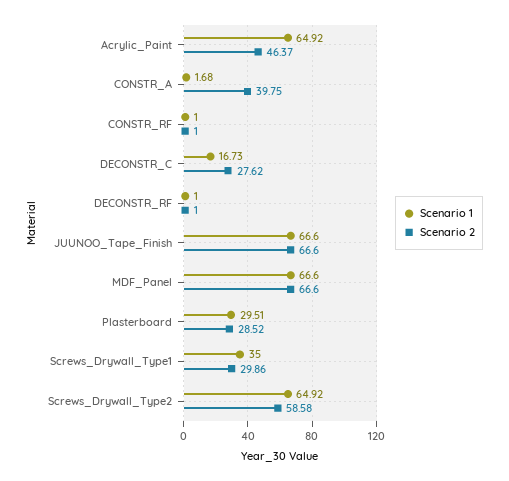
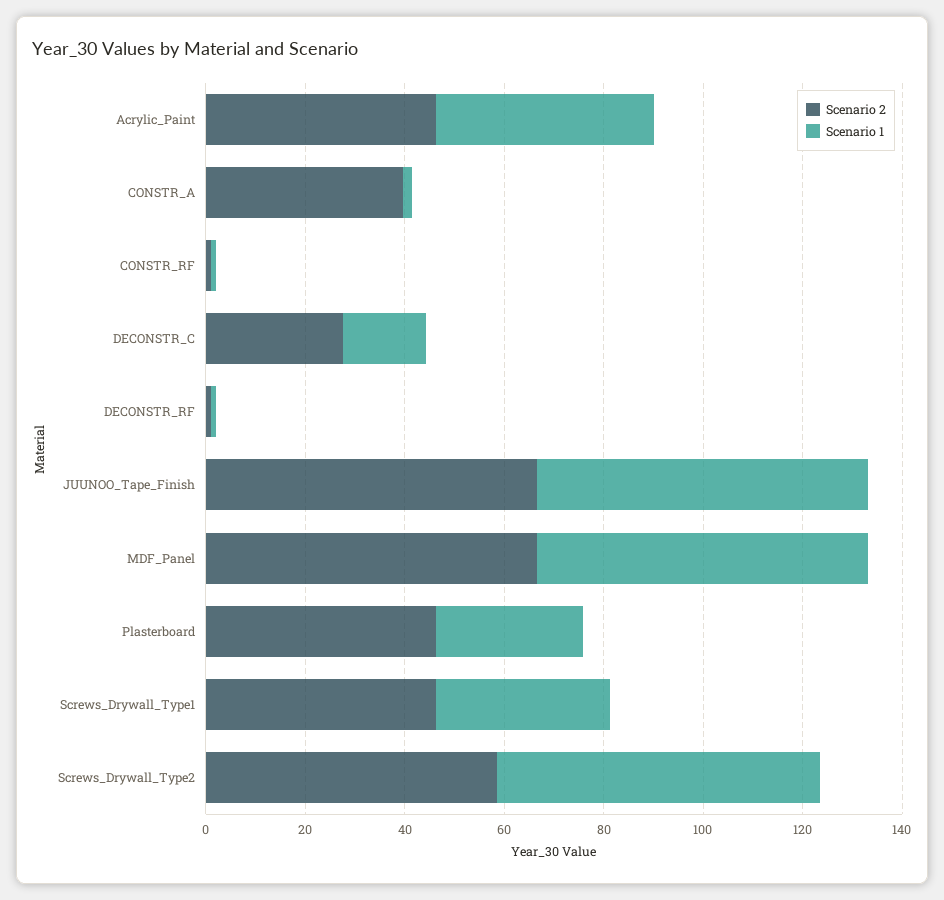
Scenario 1, Acrylic_Paint: 64.92 -> 45
Scenario 2, Plasterboard: 28.52 -> 45
Scenario 2, Screws_Drywall_Type1: 29.86 -> 45

